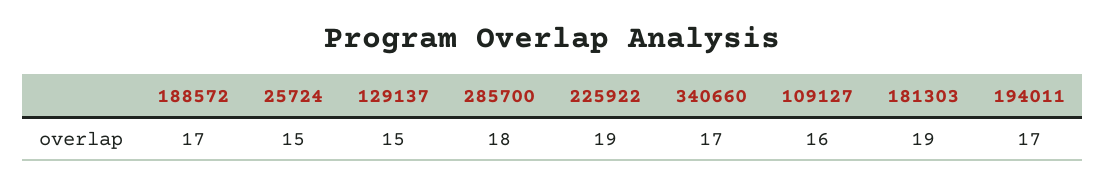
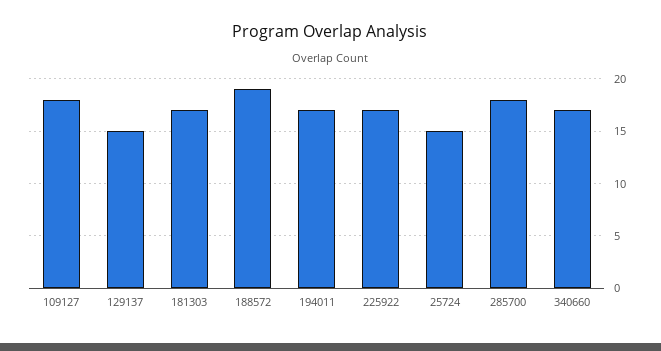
188572: 17 -> 19
225922: 19 -> 17
109127: 16 -> 18
181303: 19 -> 17

